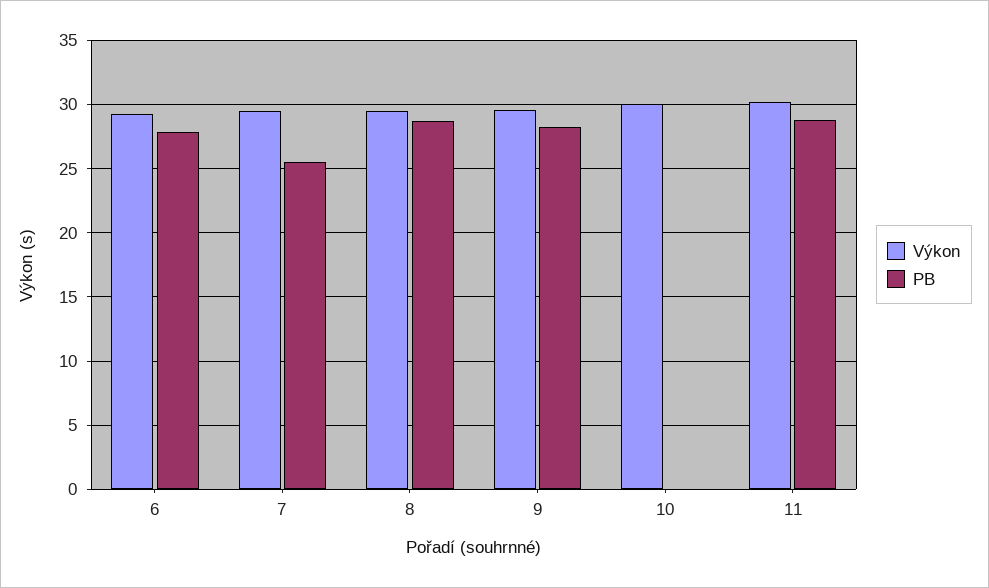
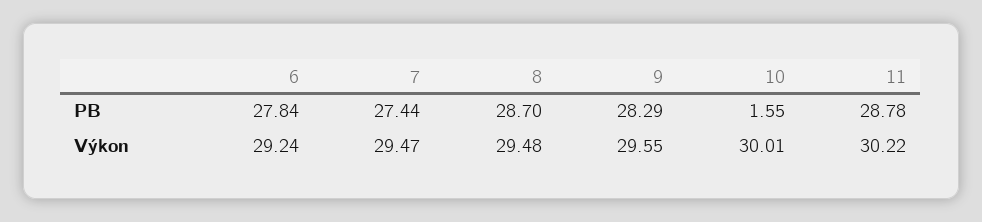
PB, 7: 25.5 -> 27.44
PB, 10: 0 -> 1.55

